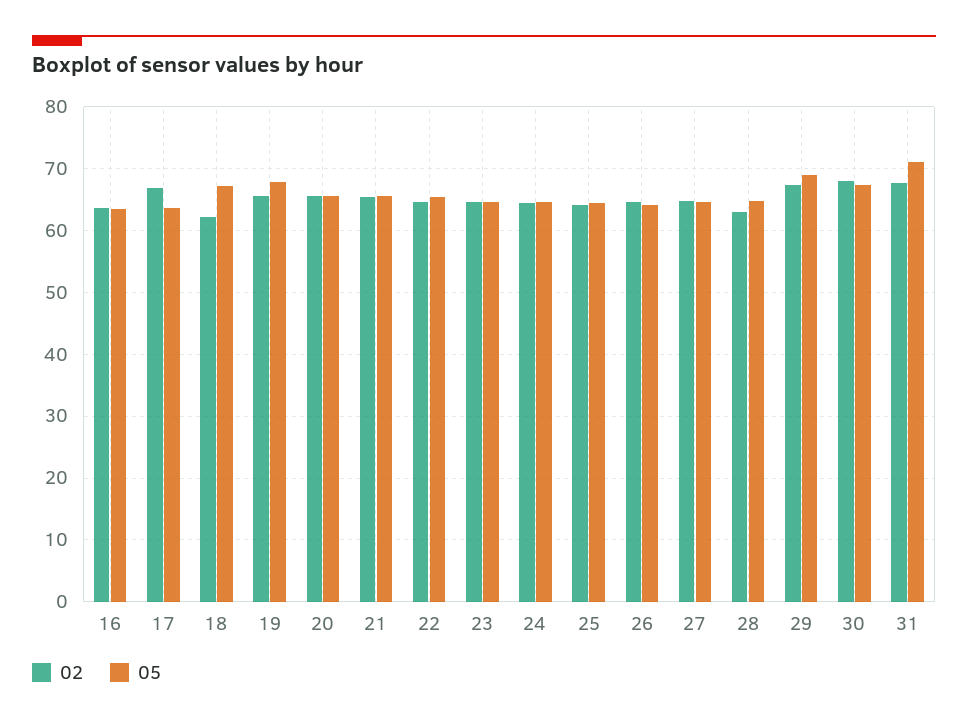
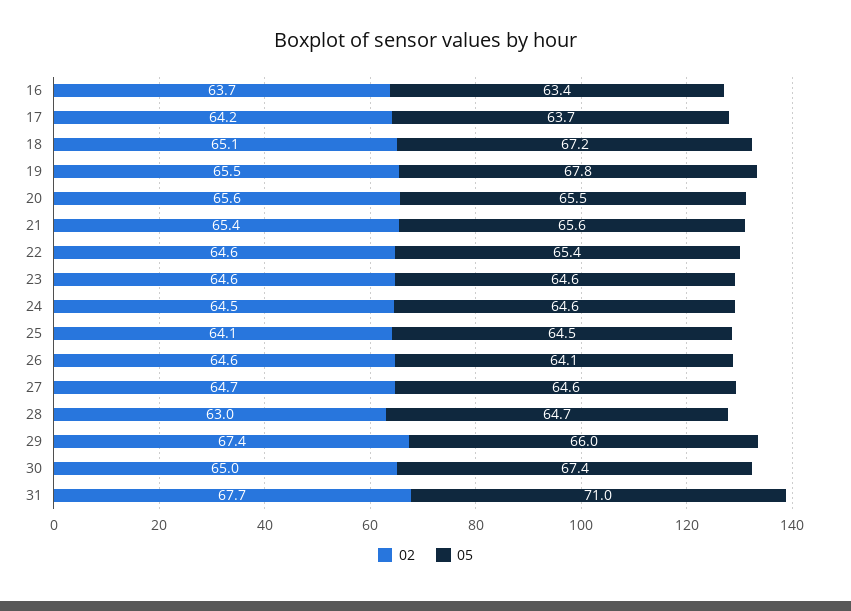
02, 17: 67 -> 64.2
02, 18: 62 -> 65.1
05, 29: 69 -> 66
02, 30: 68 -> 65

